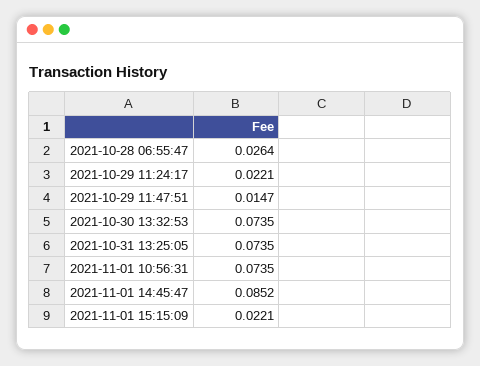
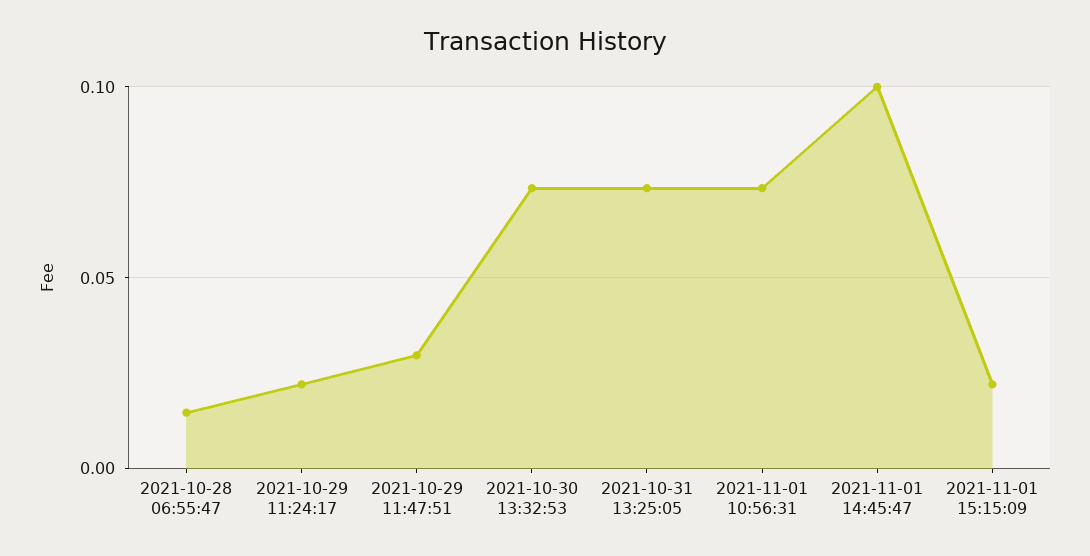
2021-10-28 06:55:47: 0.0264 -> 0.015
2021-10-29 11:47:51: 0.0147 -> 0.03
2021-11-01 14:45:47: 0.0852 -> 0.1

